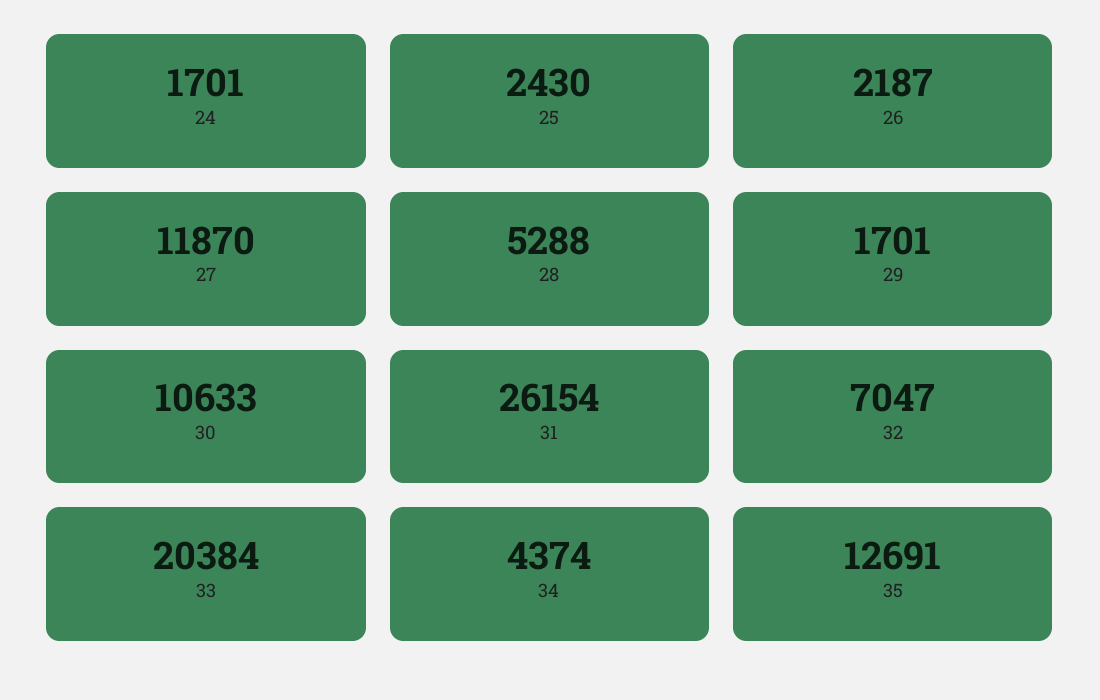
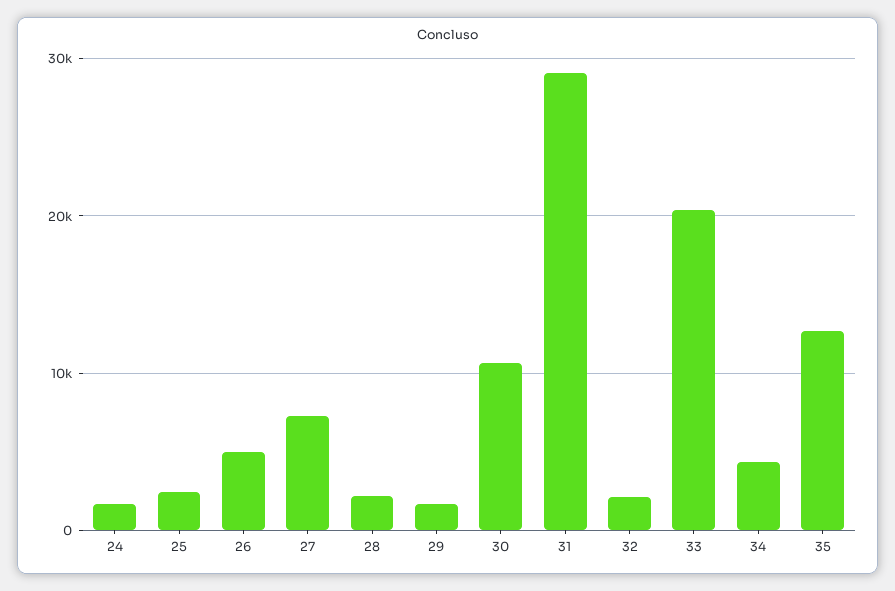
26: 2187 -> 5000
27: 11870 -> 7000
28: 5288 -> 2000
31: 26154 -> 29000
32: 7047 -> 2000

